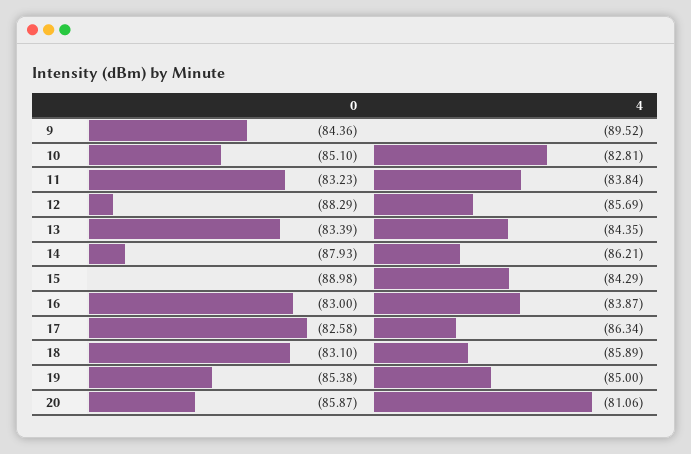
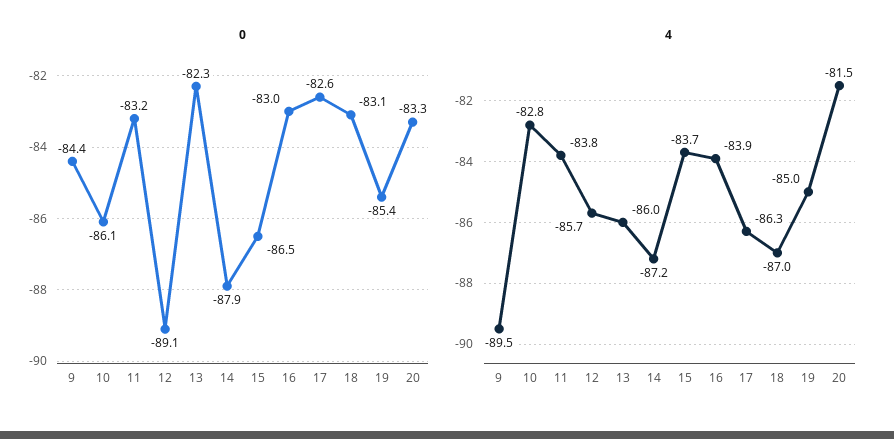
0, 10: -85.1 -> -86.1
0, 12: -88.29 -> -89.1
0, 13: -83.39 -> -82.3
4, 13: -84.35 -> -86
4, 14: -86.21 -> -87.2
0, 15: -88.98 -> -86.5
4, 15: -84.29 -> -83.7
4, 18: -85.89 -> -87
0, 20: -85.87 -> -83.3
4, 20: -81.06 -> -81.5

